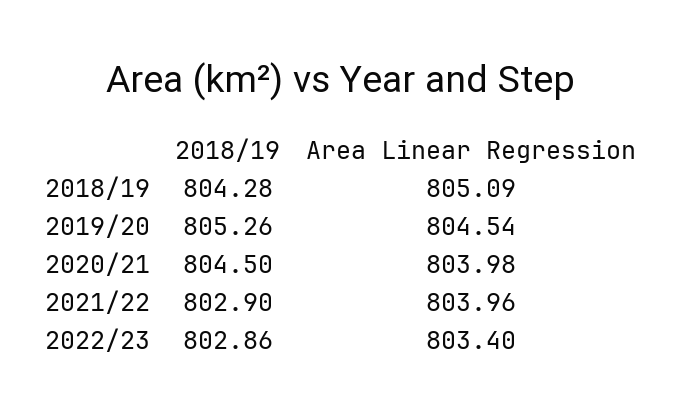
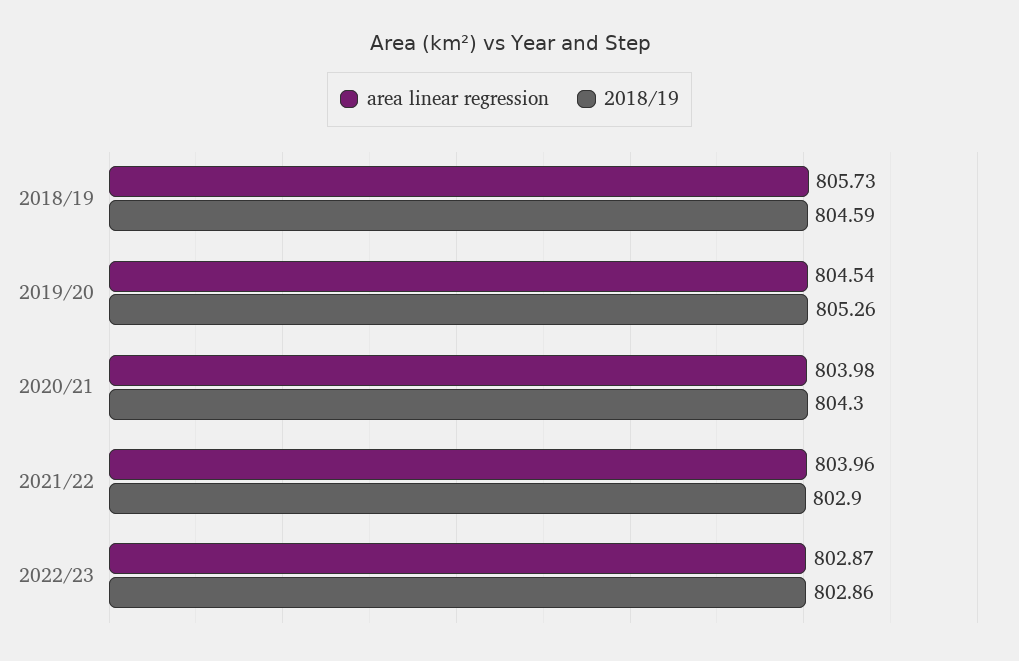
2018/19, 2018/19: 804.28 -> 804.59
Area Linear Regression, 2018/19: 805.09 -> 805.73
2018/19, 2020/21: 804.5 -> 804.3
Area Linear Regression, 2022/23: 803.4 -> 802.87

